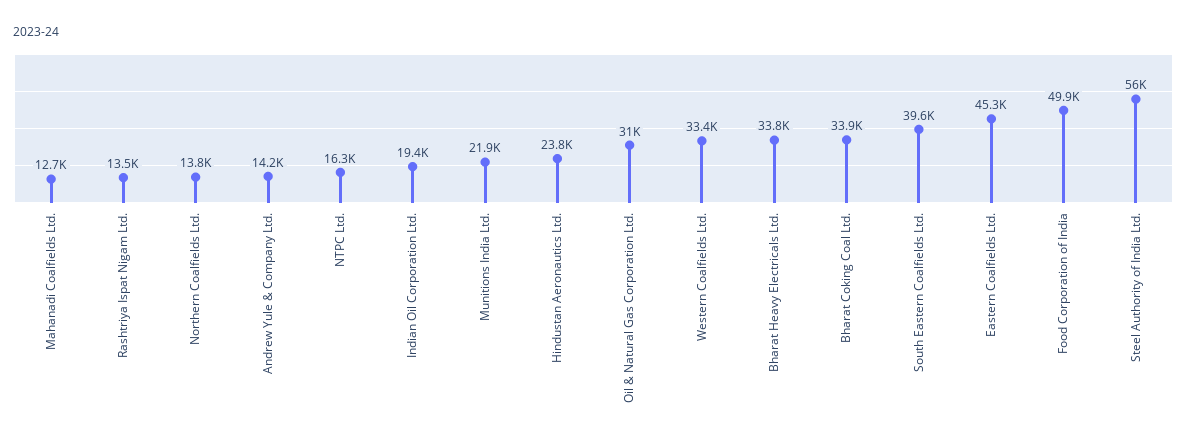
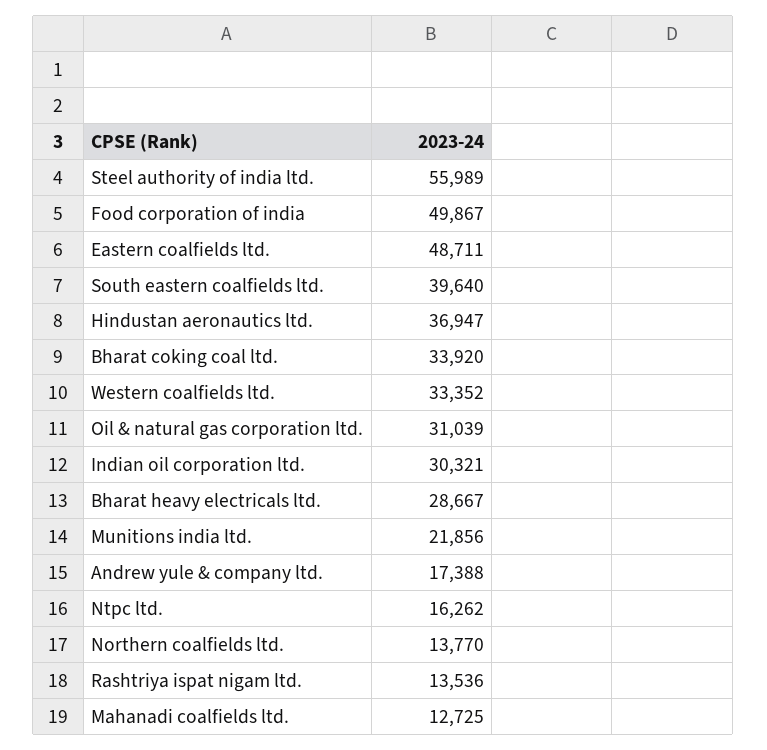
Andrew Yule & Company Ltd.: 14200 -> 17388
Indian Oil Corporation Ltd.: 19400 -> 30321
Hindustan Aeronautics Ltd.: 23800 -> 36947
Bharat Heavy Electricals Ltd.: 33800 -> 28667
Eastern Coalfields Ltd.: 45300 -> 48711

